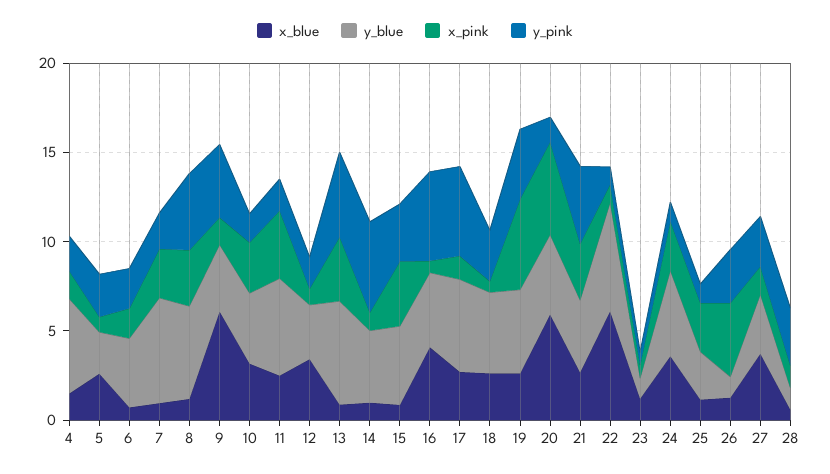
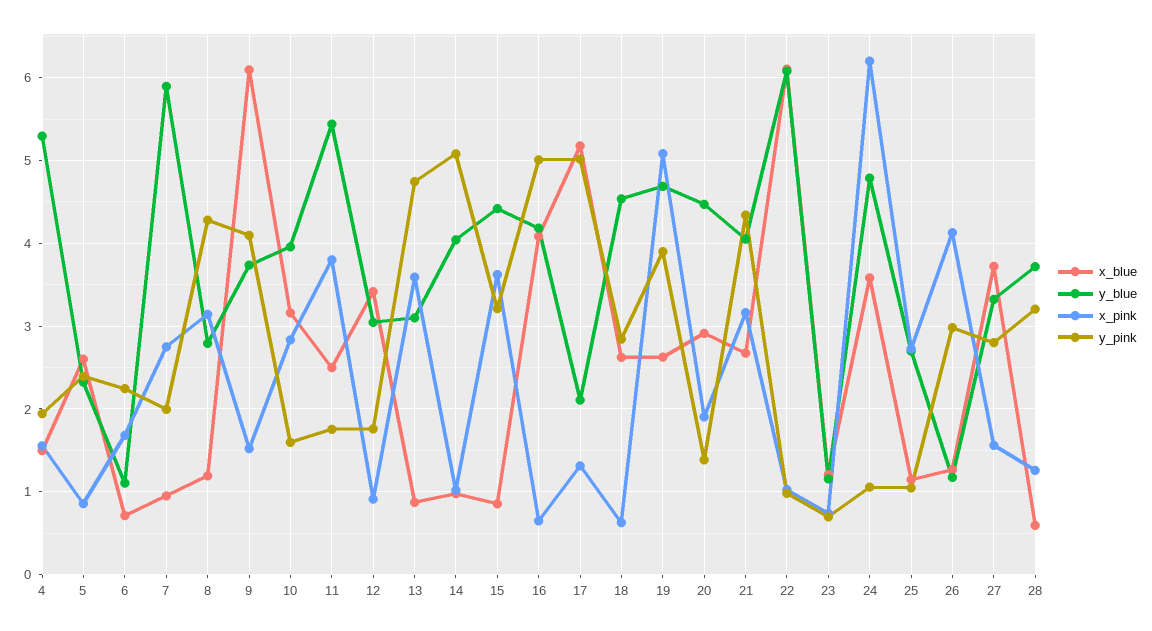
y_blue, 6: 4 -> 1.1
y_blue, 8: 5 -> 2.8
y_blue, 13: 6 -> 3.1
x_blue, 17: 3 -> 5.2
y_blue, 17: 5 -> 2.1
x_blue, 20: 6 -> 2.9
x_pink, 20: 5 -> 1.9
x_pink, 24: 3 -> 6.2
y_blue, 28: 1 -> 3.7

